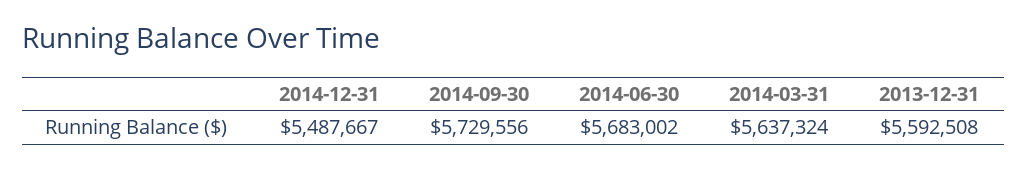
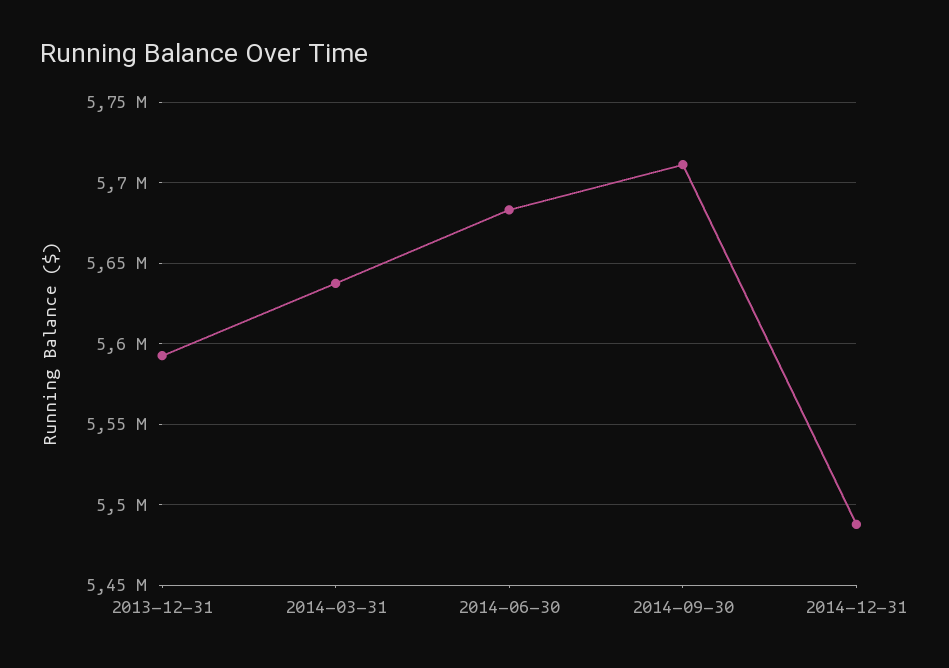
2014-09-30: 5729556 -> 5710000

